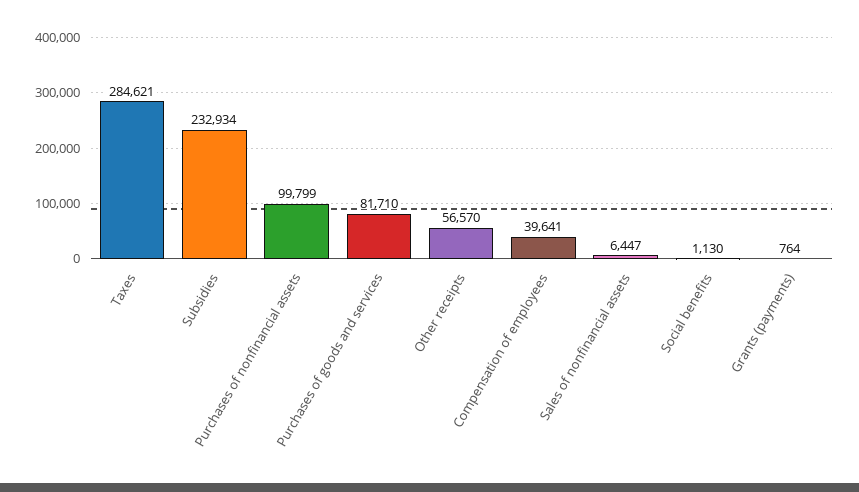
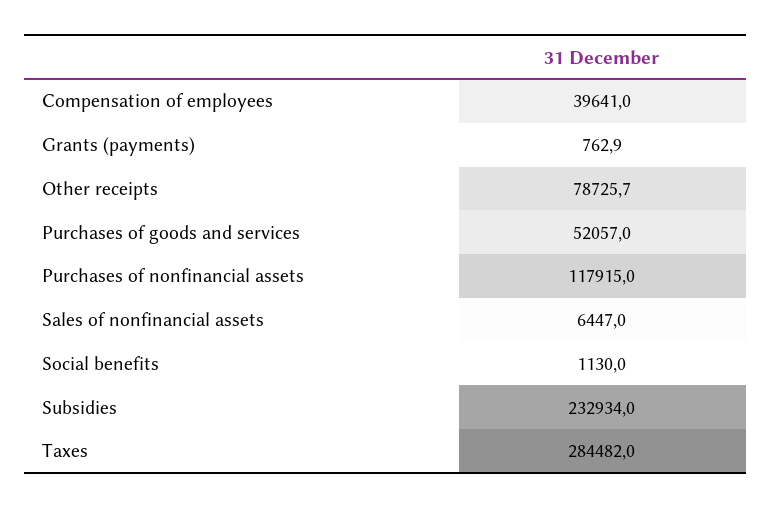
Taxes: 284621 -> 284482
Purchases of nonfinancial assets: 99799 -> 117915
Purchases of goods and services: 81710 -> 52057
Other receipts: 56570 -> 78725.7
Grants (payments): 764 -> 762.9

